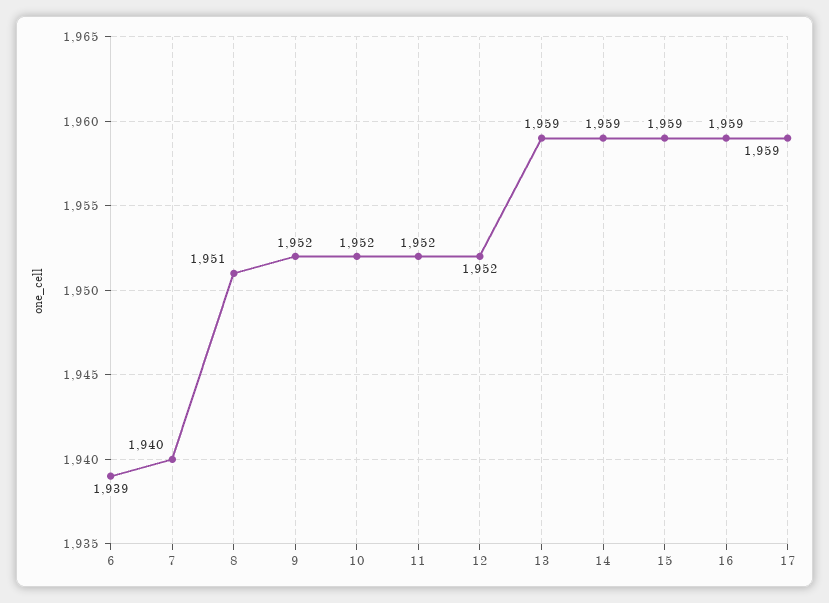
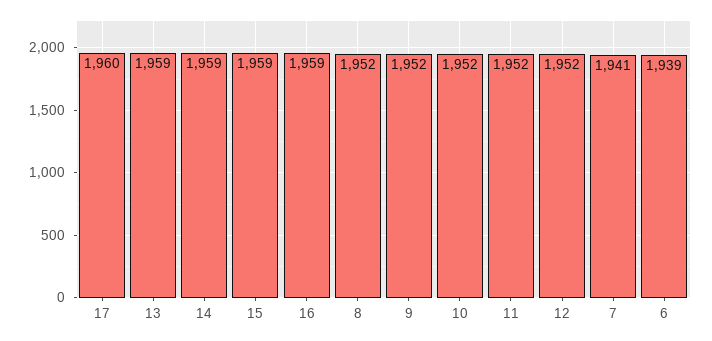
7: 1940 -> 1941
8: 1951 -> 1952
17: 1959 -> 1960

